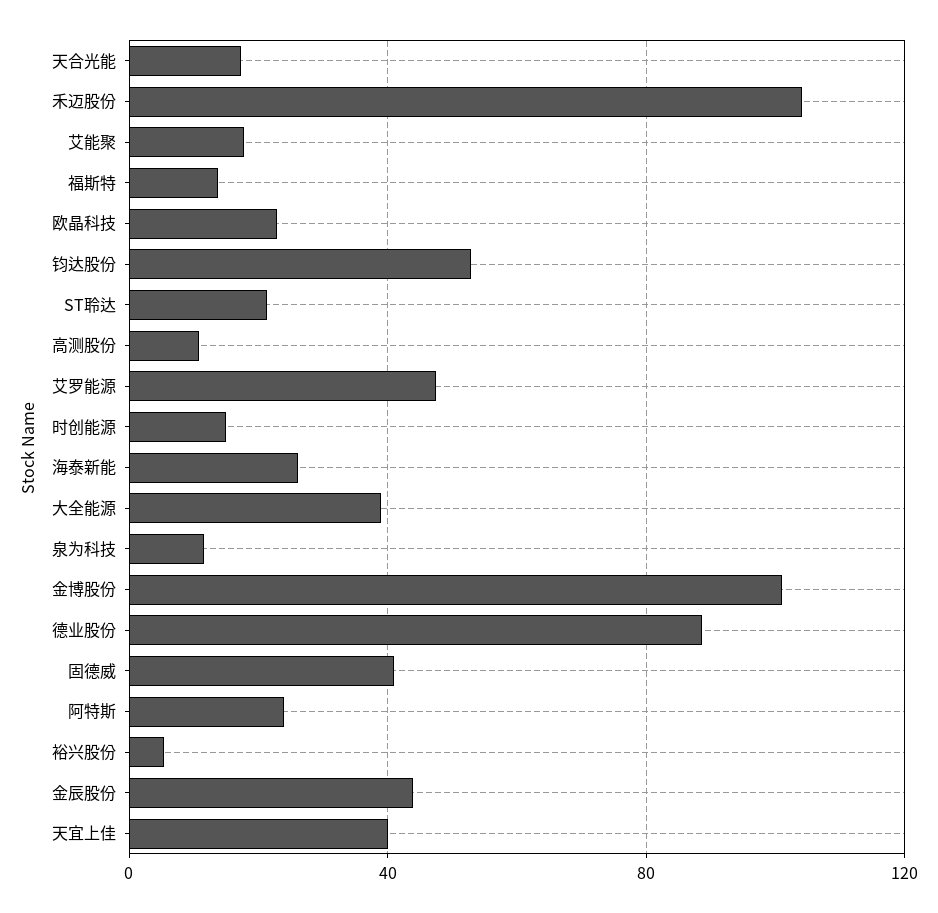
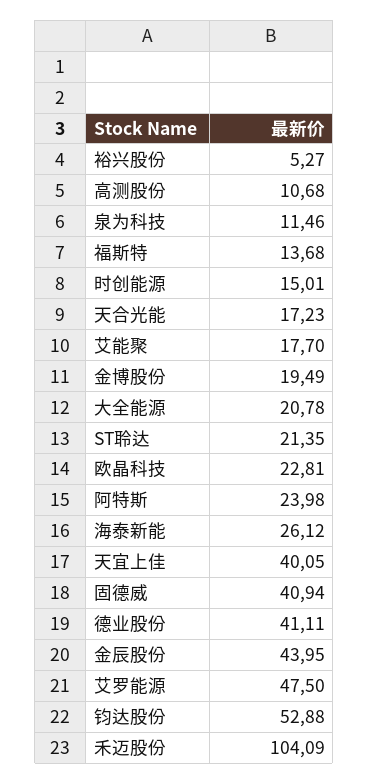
大全能源: 40 -> 20.78
金博股份: 100 -> 19.49
德业股份: 90 -> 41.11

